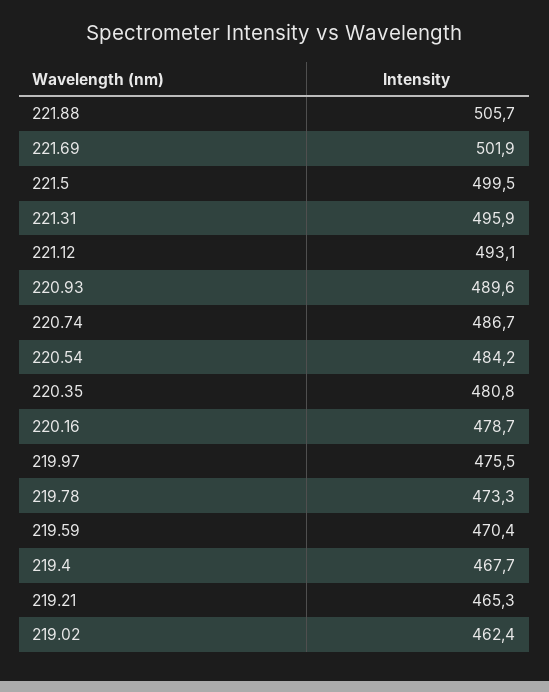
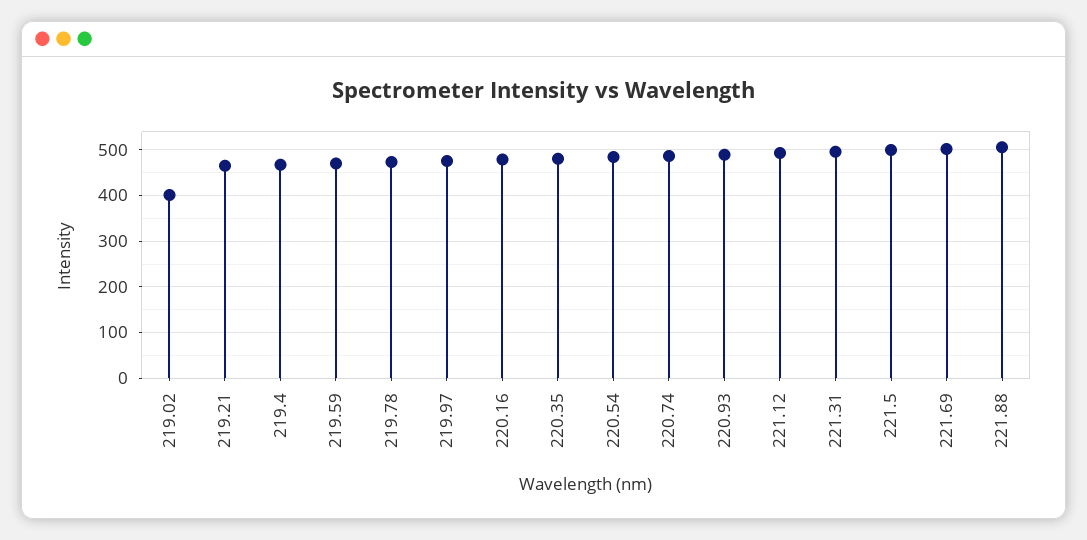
219.02: 462.4 -> 400

